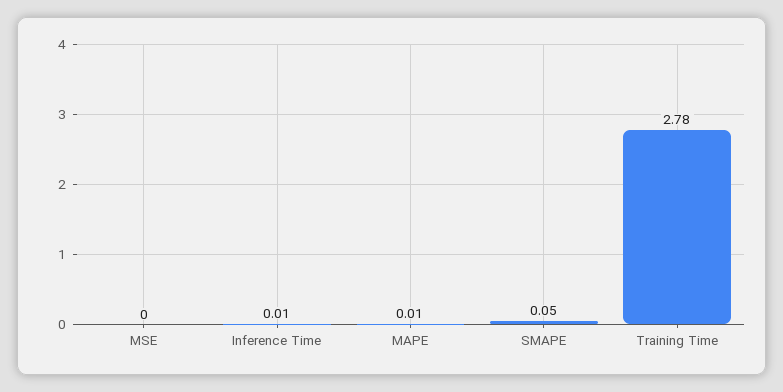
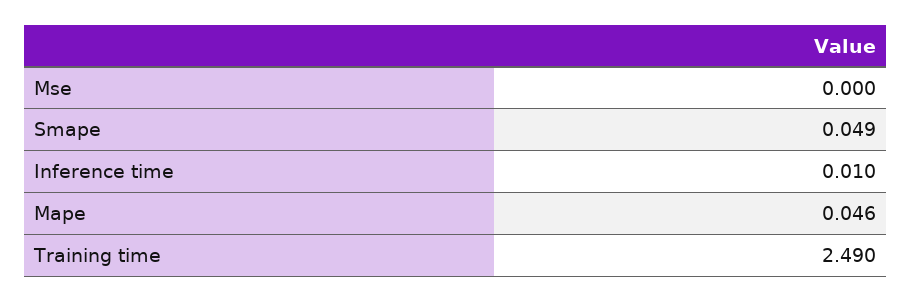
MAPE: 0.01 -> 0.046
Training Time: 2.78 -> 2.49

